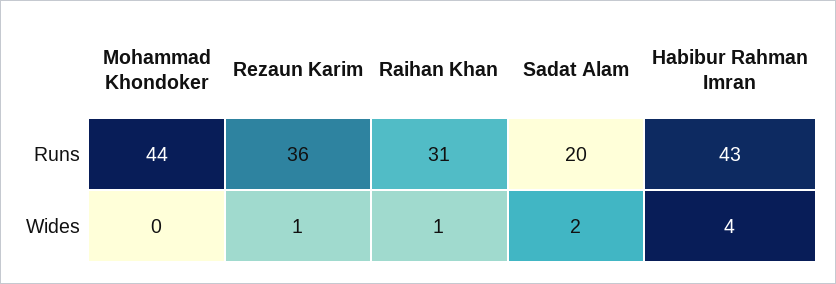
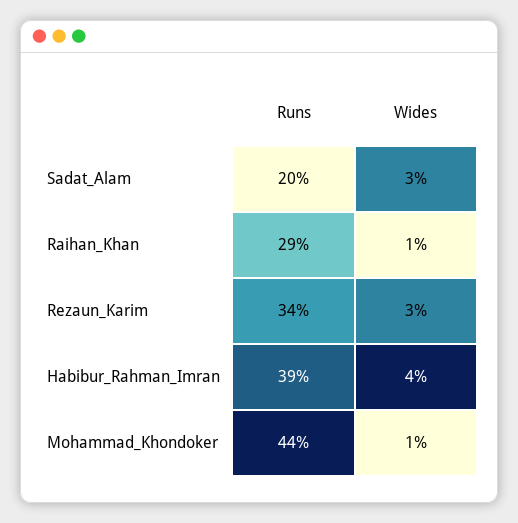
Rezaun Karim, Runs: 36 -> 34
Raihan Khan, Runs: 31 -> 29
Habibur Rahman Imran, Runs: 43 -> 39
Mohammad Khondoker, Wides: 0 -> 1
Rezaun Karim, Wides: 1 -> 3
Sadat Alam, Wides: 2 -> 3

